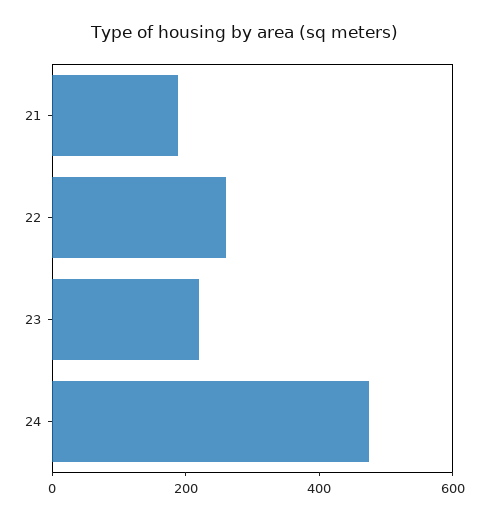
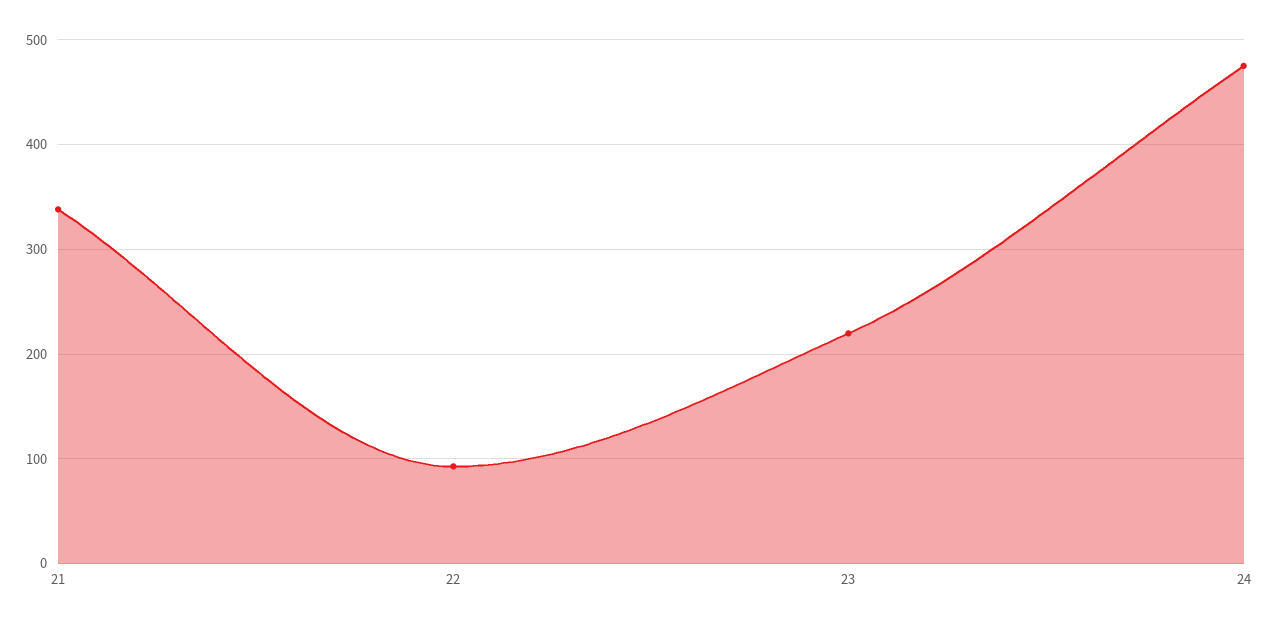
21: 200 -> 340
22: 250 -> 90

